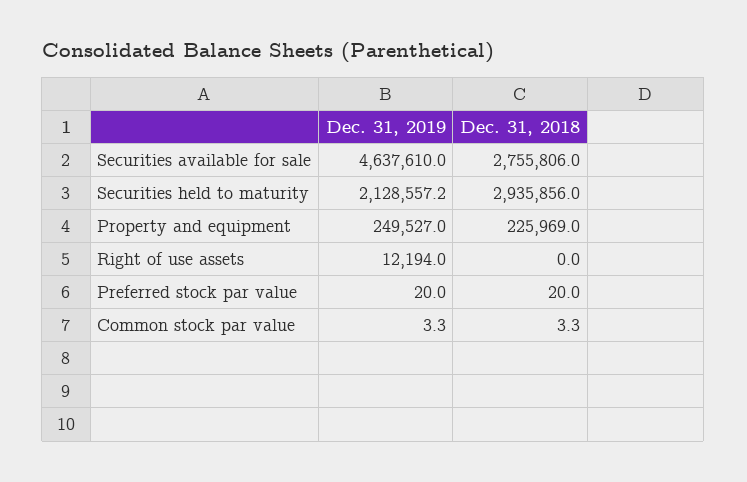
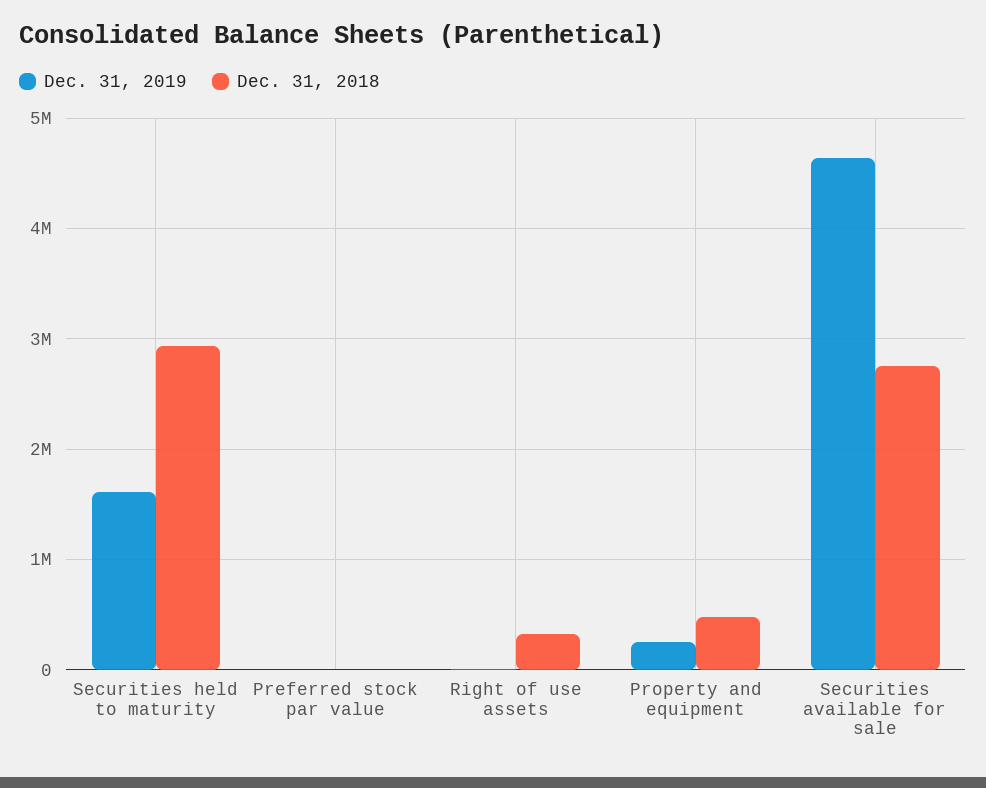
Dec. 31, 2019, Securities held to maturity: 2128557.2 -> 1600000
Dec. 31, 2018, Property and equipment: 225969 -> 500000
Dec. 31, 2018, Right of use assets: 0 -> 300000
Dec. 31, 2019, Common stock par value: 3.3 -> none
Dec. 31, 2018, Common stock par value: 3.3 -> none

